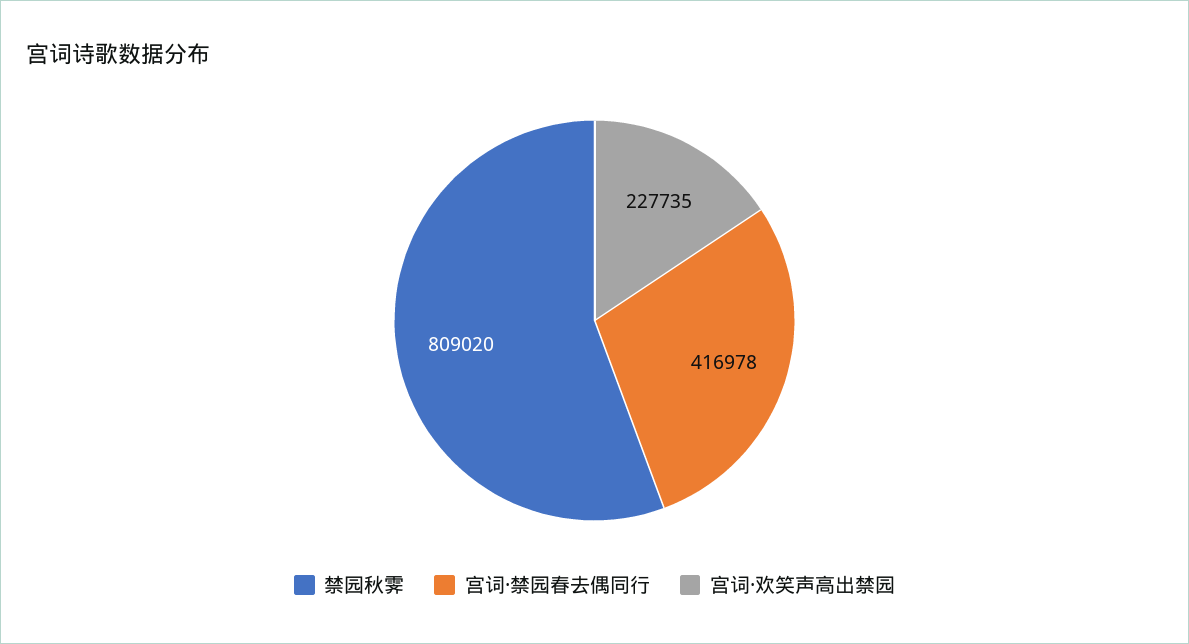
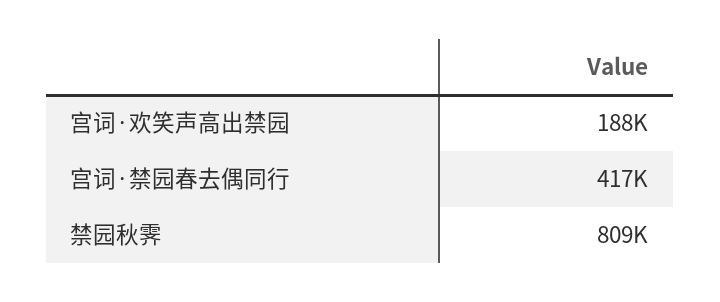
宫词·欢笑声高出禁园: 227735 -> 188000

